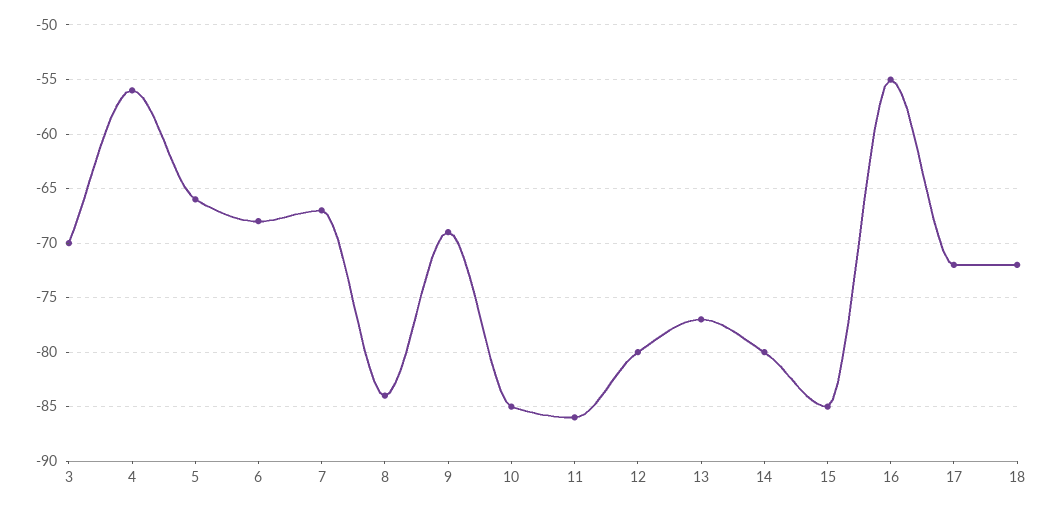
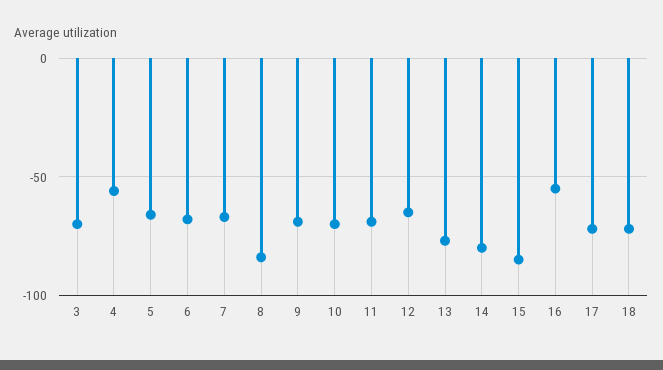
10: -85 -> -70
11: -86 -> -70
12: -80 -> -65

